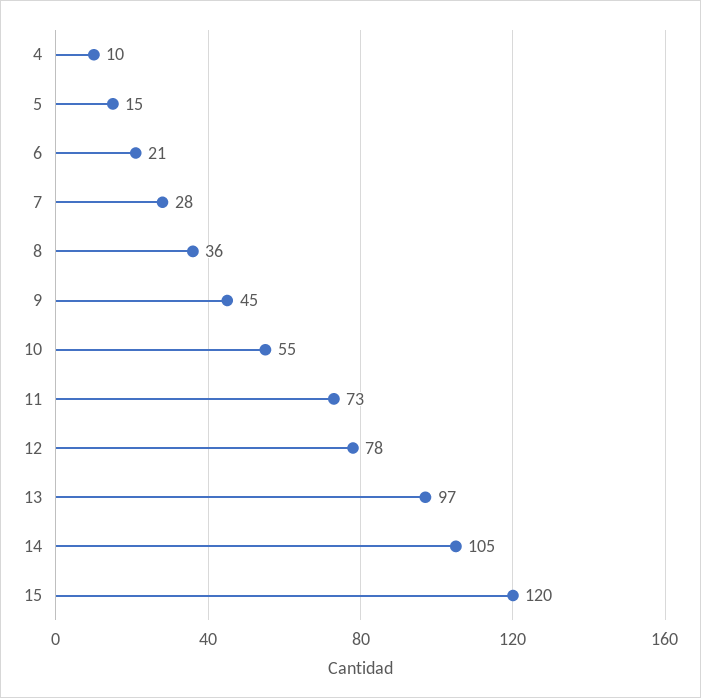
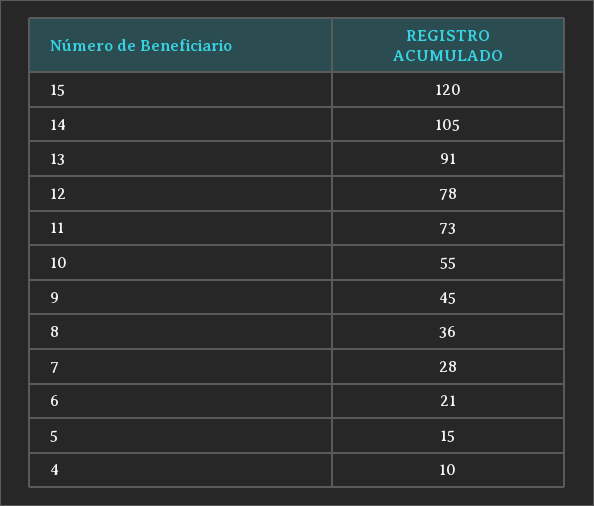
13: 97 -> 91

